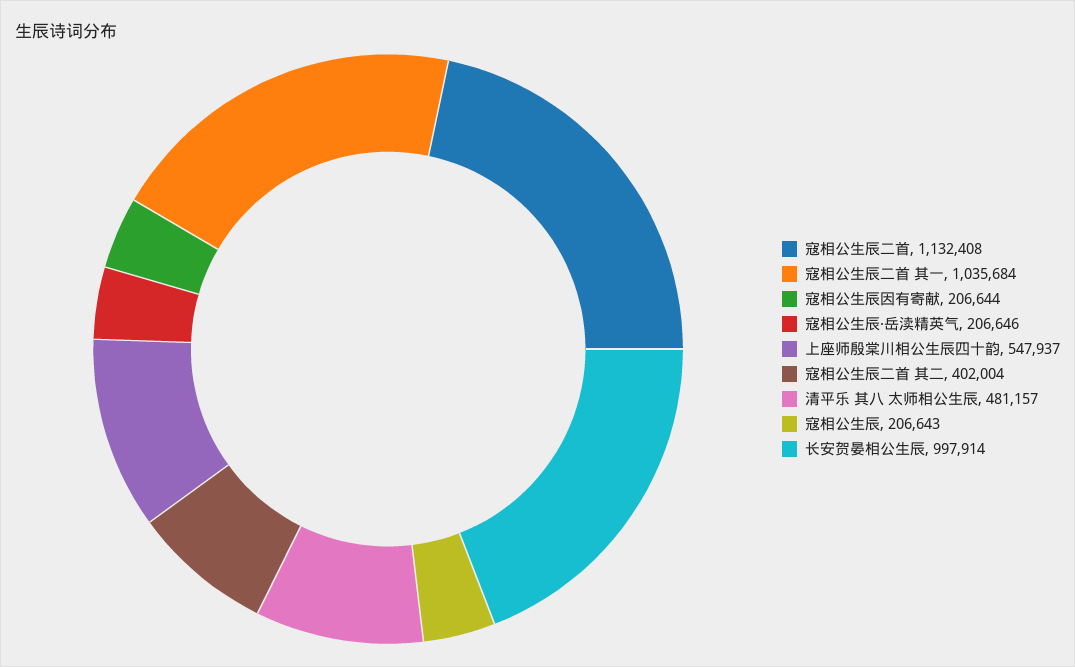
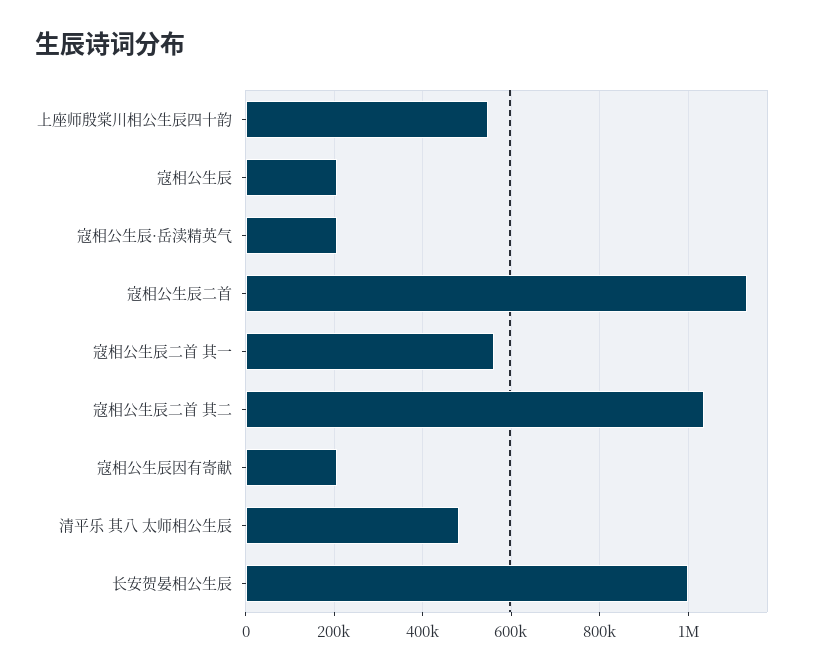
寇相公生辰二首 其一: 1035684 -> 560000
寇相公生辰二首 其二: 402004 -> 1040000

